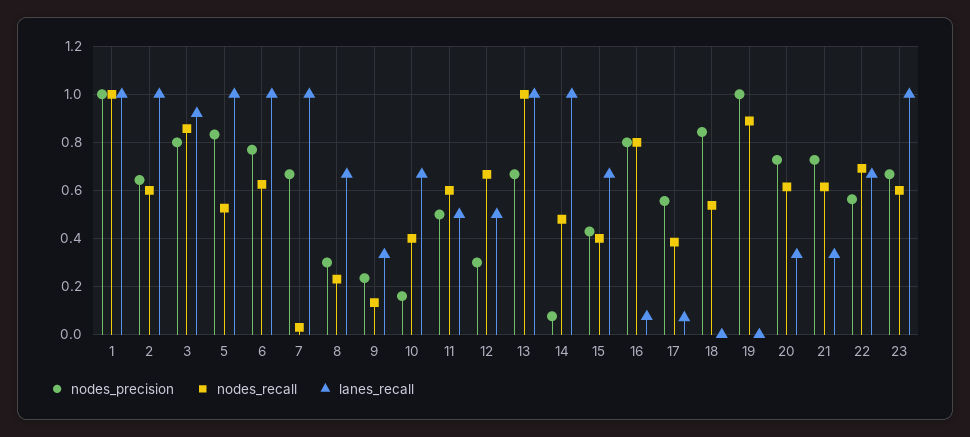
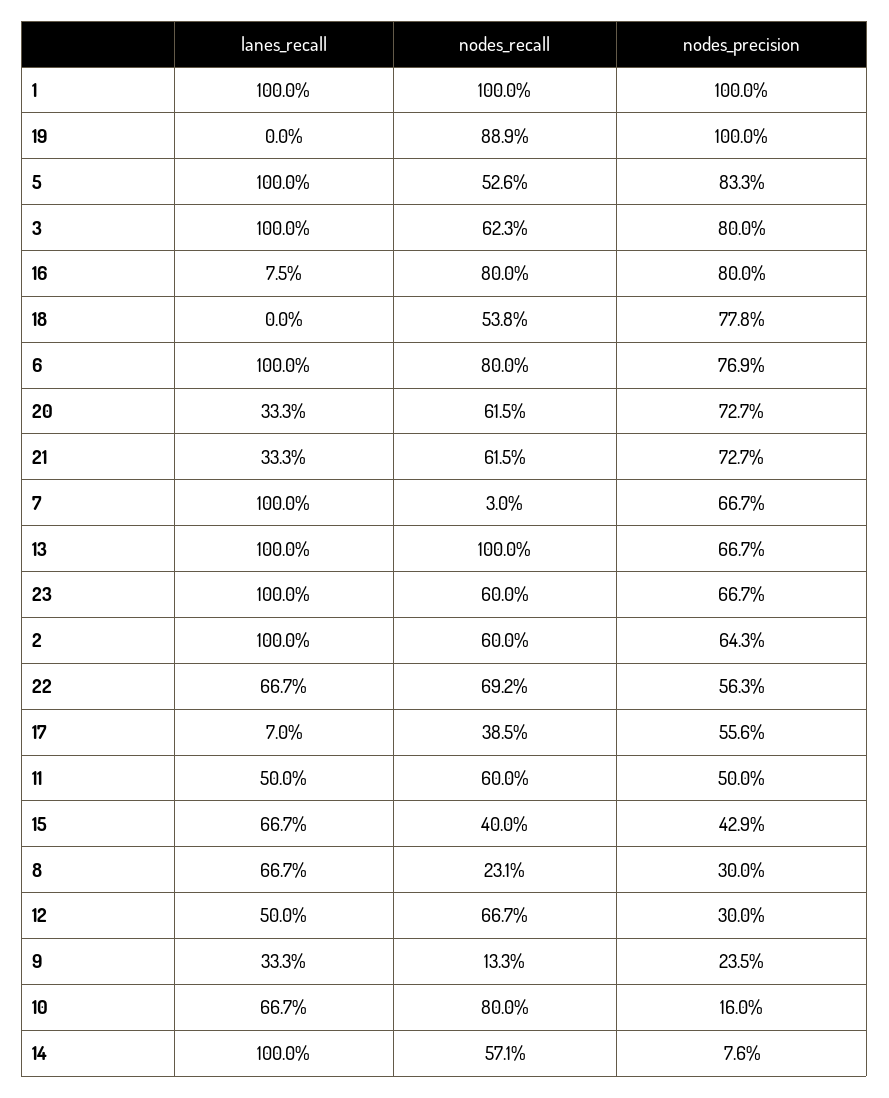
nodes_recall, 3: 0.85 -> 0.623
lanes_recall, 3: 0.925 -> 1
nodes_recall, 6: 0.625 -> 0.8
nodes_recall, 10: 0.4 -> 0.8
nodes_recall, 14: 0.475 -> 0.571
nodes_precision, 18: 0.85 -> 0.778

